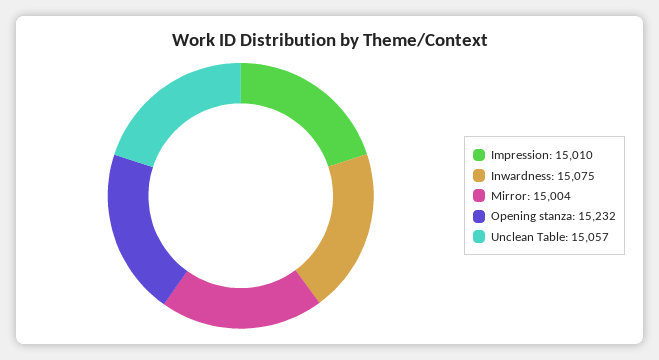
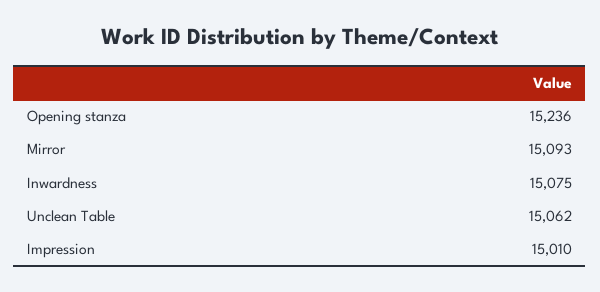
Mirror: 15004 -> 15093
Opening stanza: 15232 -> 15236
Unclean Table: 15057 -> 15062

